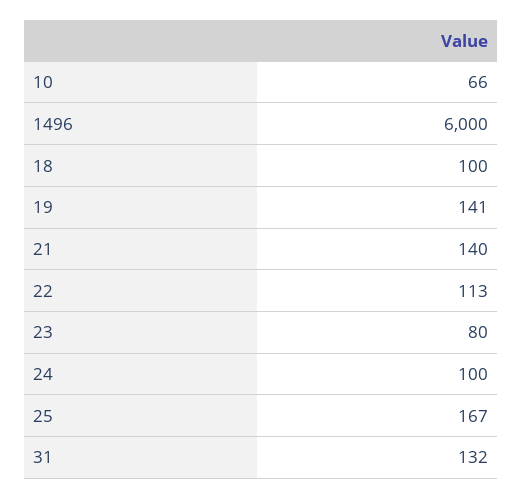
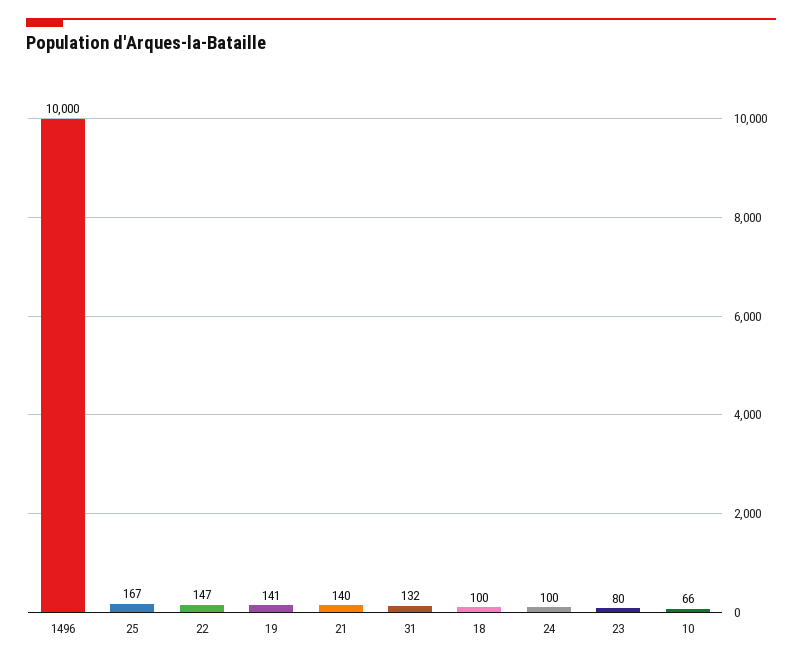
1496: 6000 -> 10000
22: 113 -> 147

